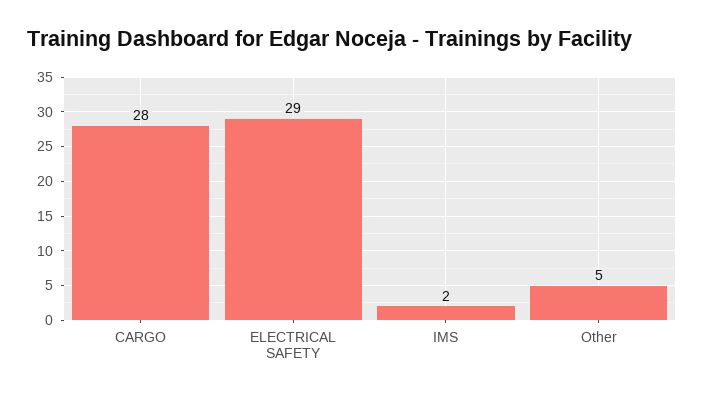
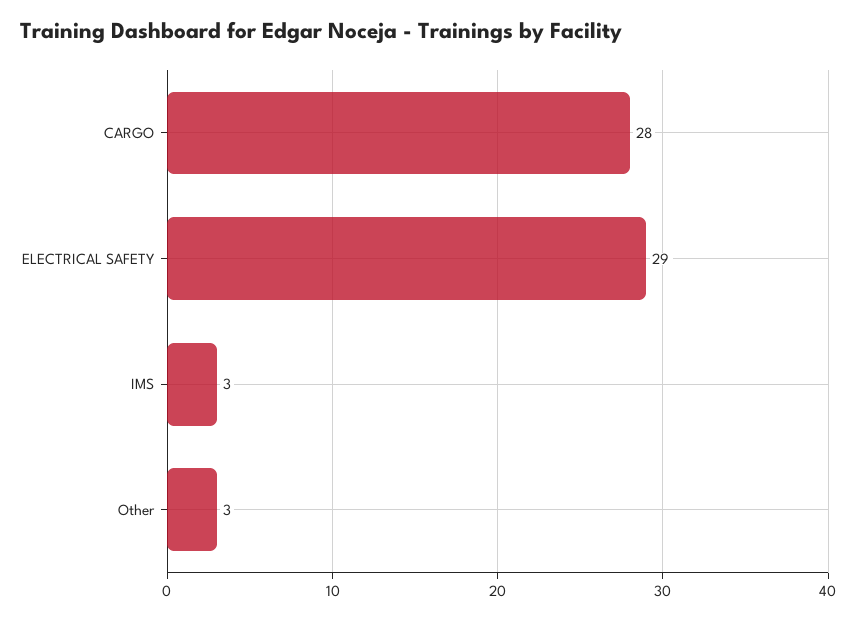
IMS: 2 -> 3
Other: 5 -> 3

